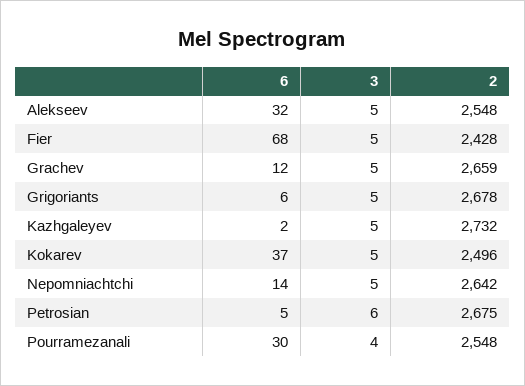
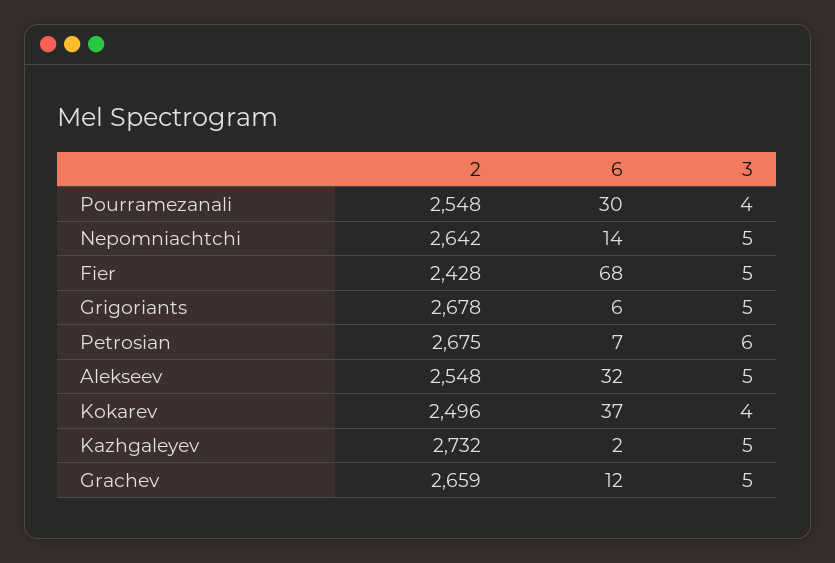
3, Kokarev: 5 -> 4
6, Petrosian: 5 -> 7

